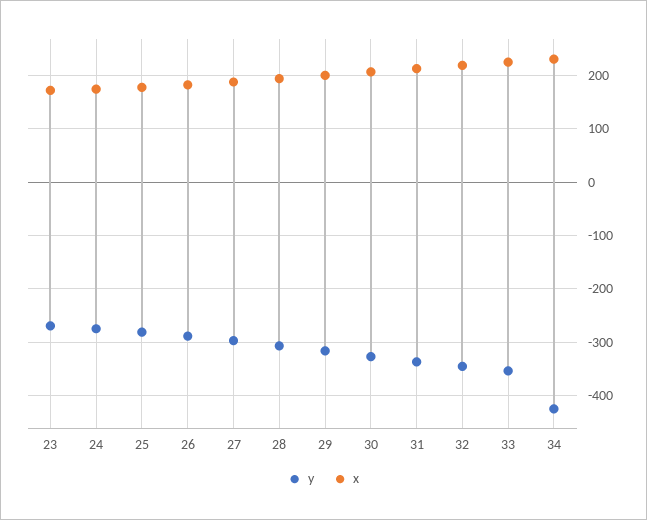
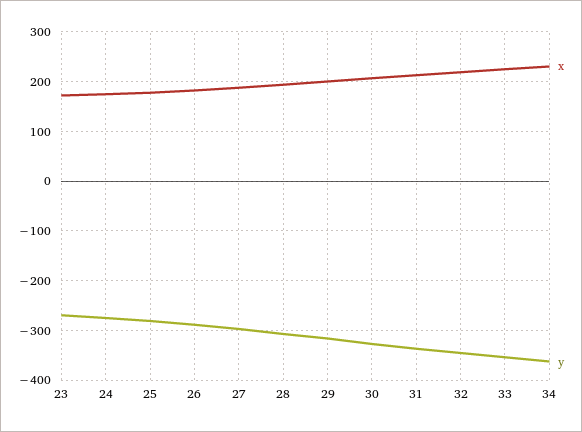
y, 34: -420 -> -360

